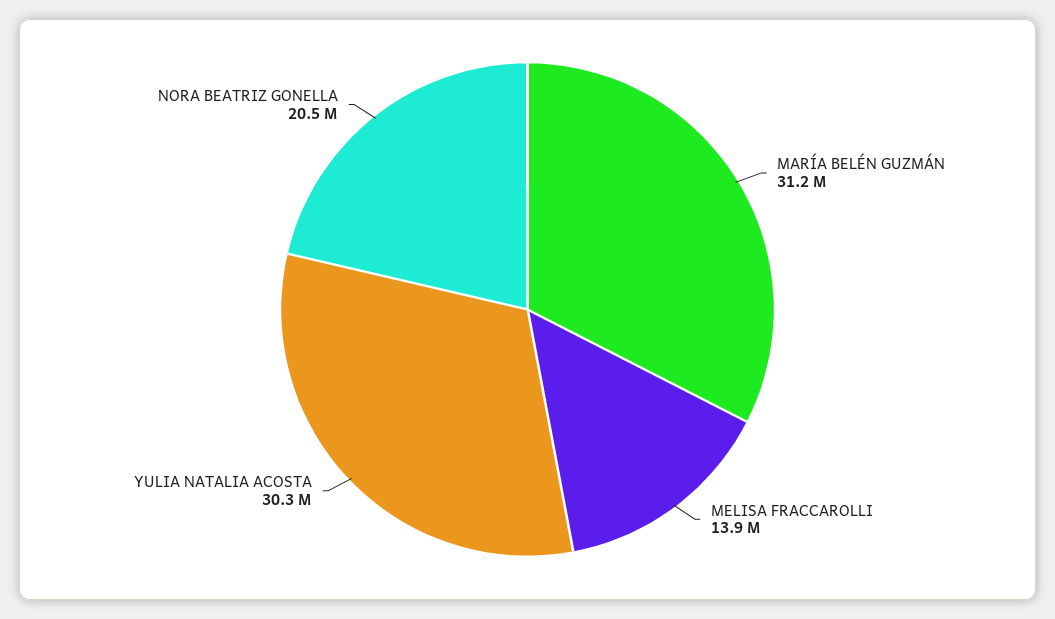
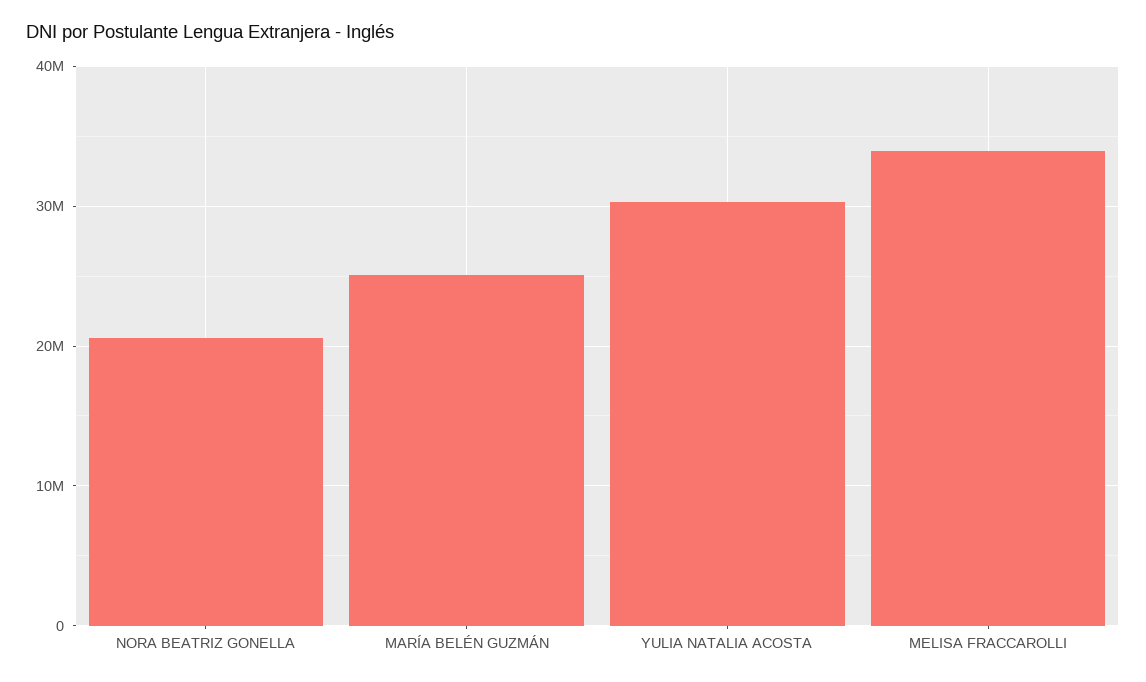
MARÍA BELÉN GUZMÁN: 31200000 -> 25000000
MELISA FRACCAROLLI: 13900000 -> 34000000

